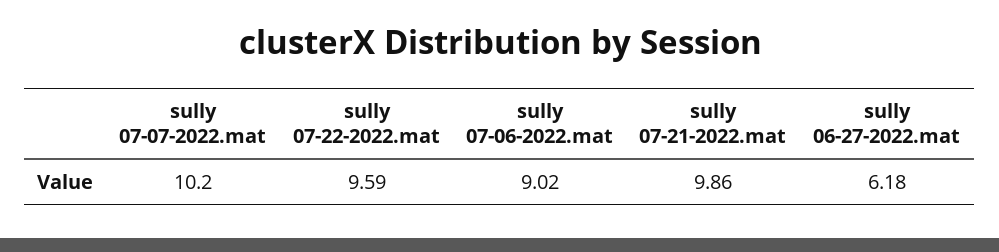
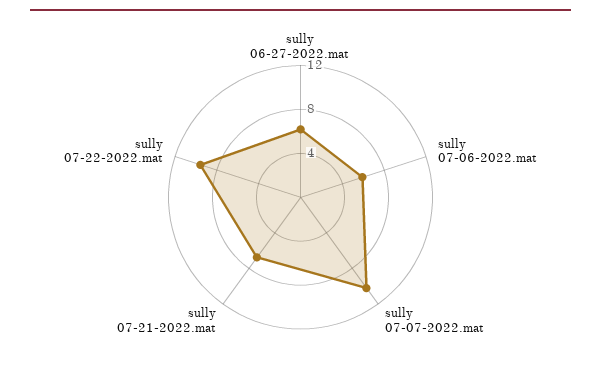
sully 07-06-2022.mat: 9.02 -> 6
sully 07-21-2022.mat: 9.86 -> 7

